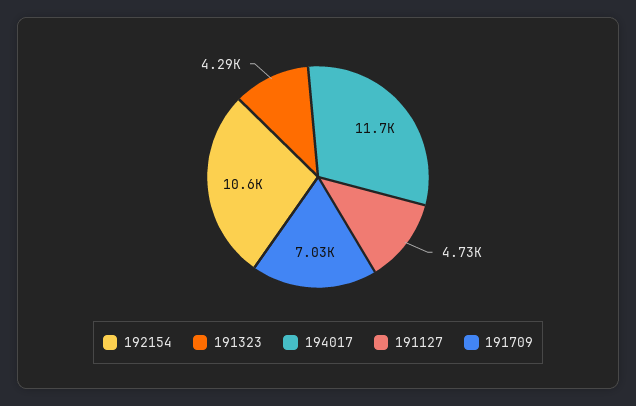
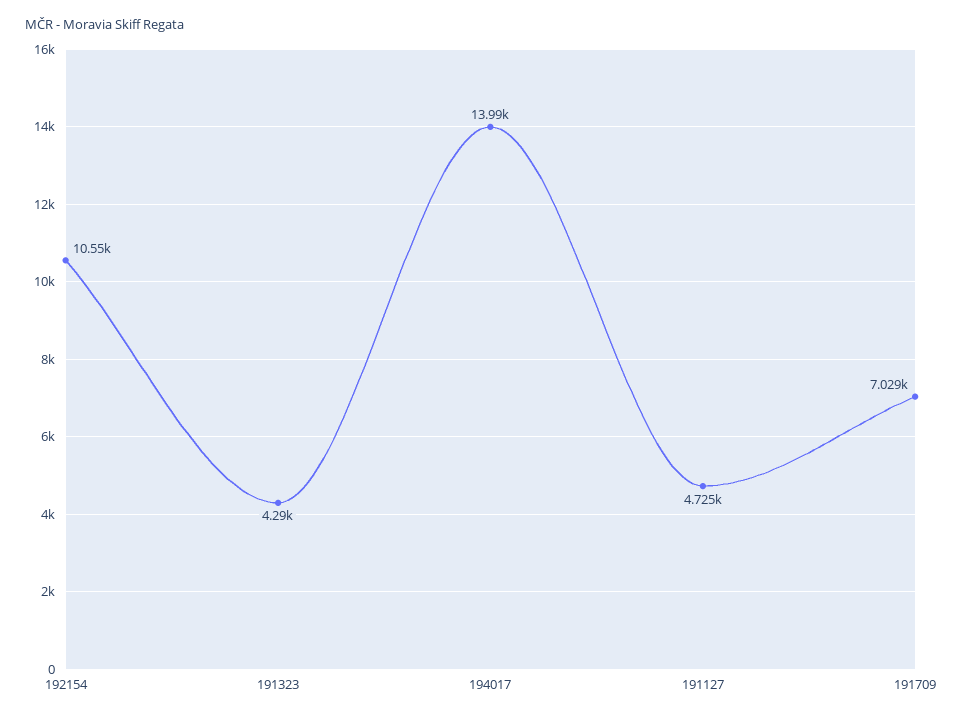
194017: 11700 -> 13990

